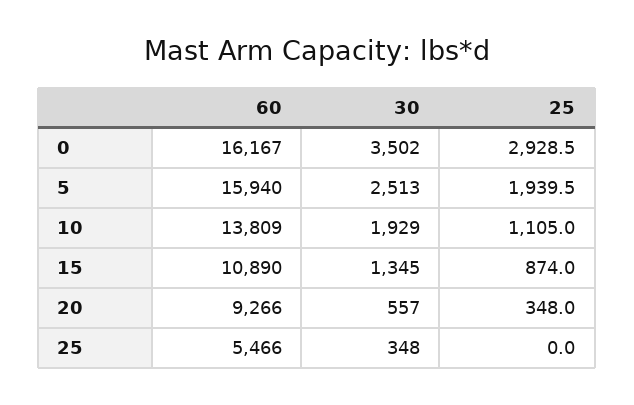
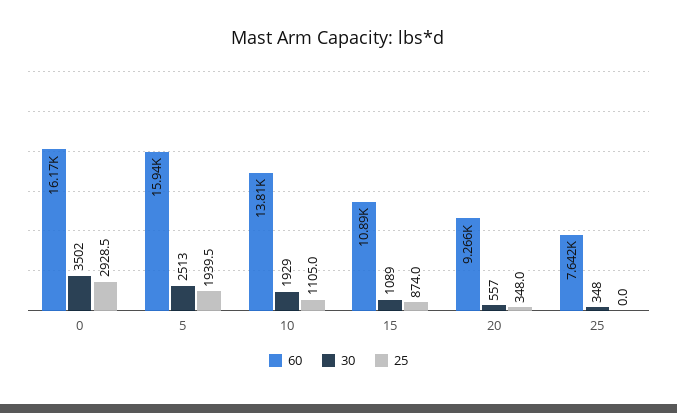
30, 15: 1345 -> 1089
60, 25: 5466 -> 7642

